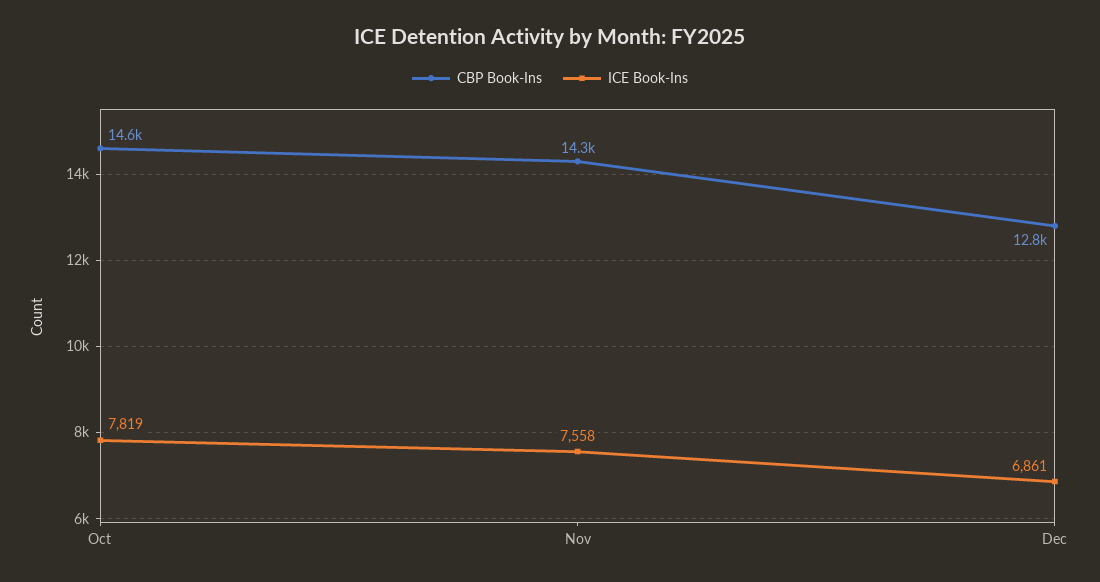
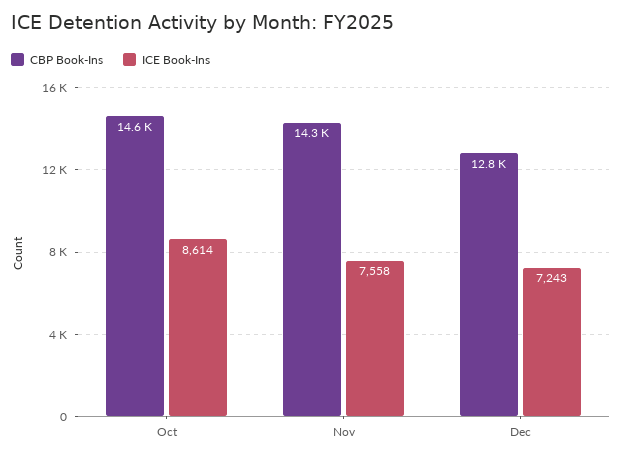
ICE Book-Ins, Oct: 7819 -> 8614
ICE Book-Ins, Dec: 6861 -> 7243

